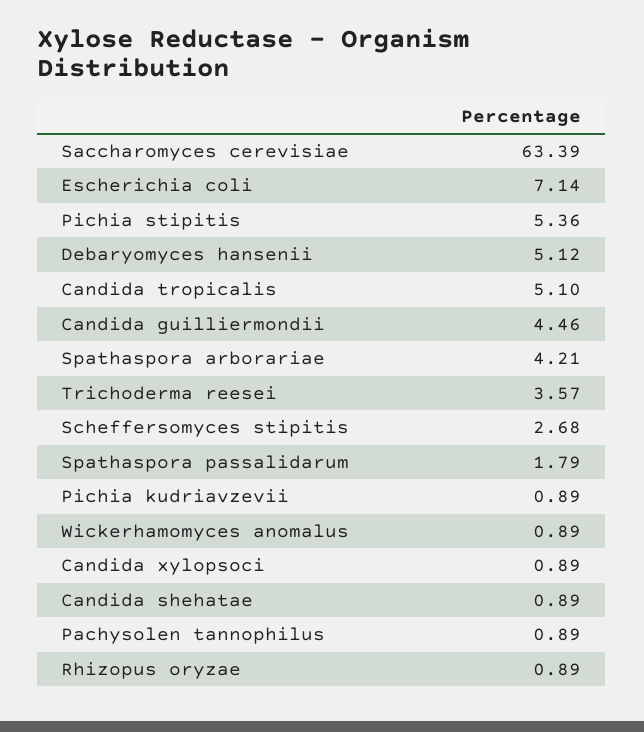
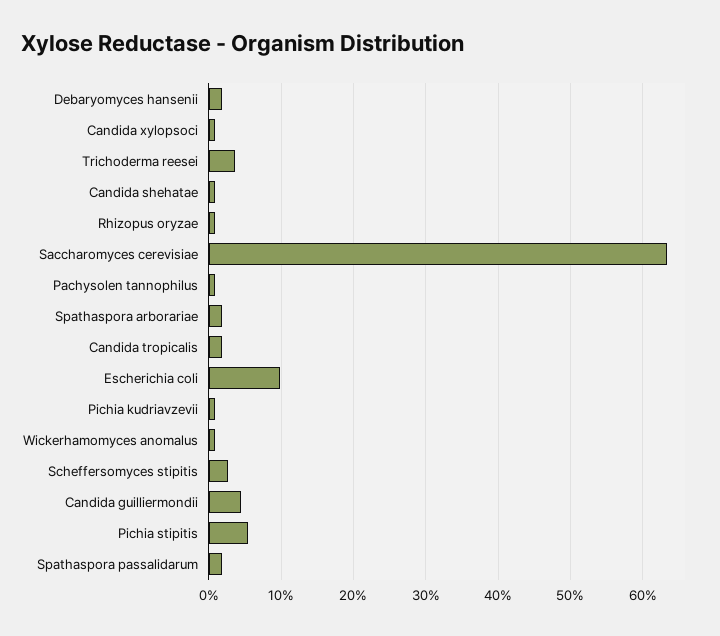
Escherichia coli: 7.14 -> 10
Debaryomyces hansenii: 5.12 -> 2
Candida tropicalis: 5.1 -> 2
Spathaspora arborariae: 4.21 -> 2

